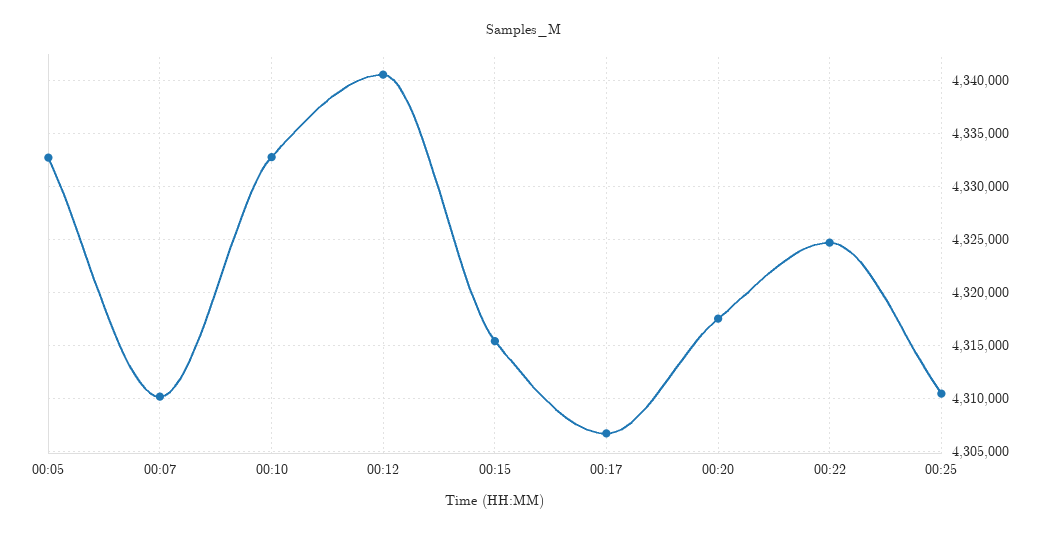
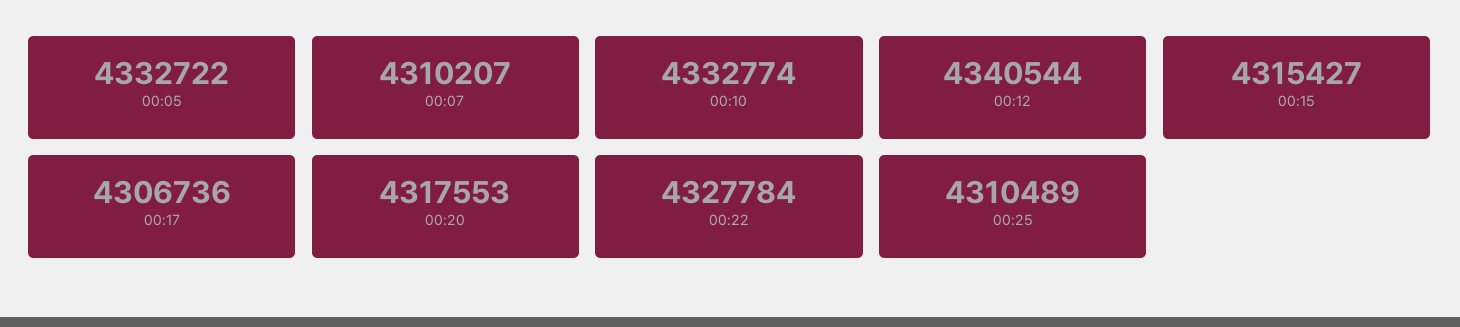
00:22: 4325000 -> 4327784

